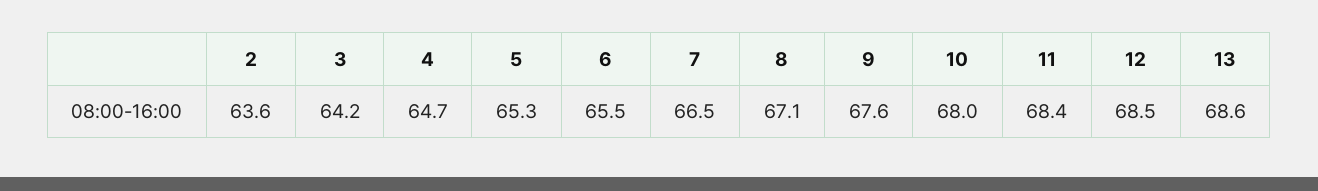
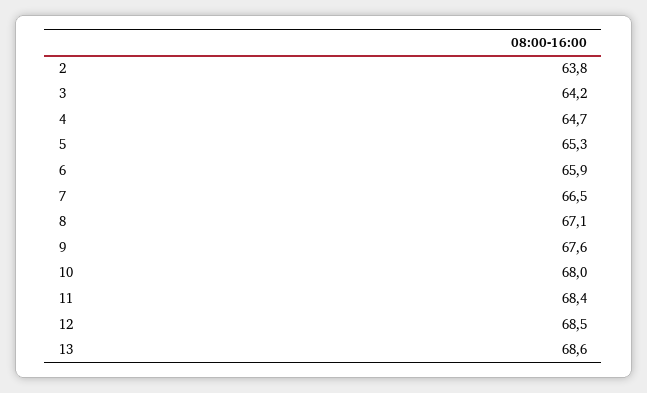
2: 63.6 -> 63.8
6: 65.5 -> 65.9

